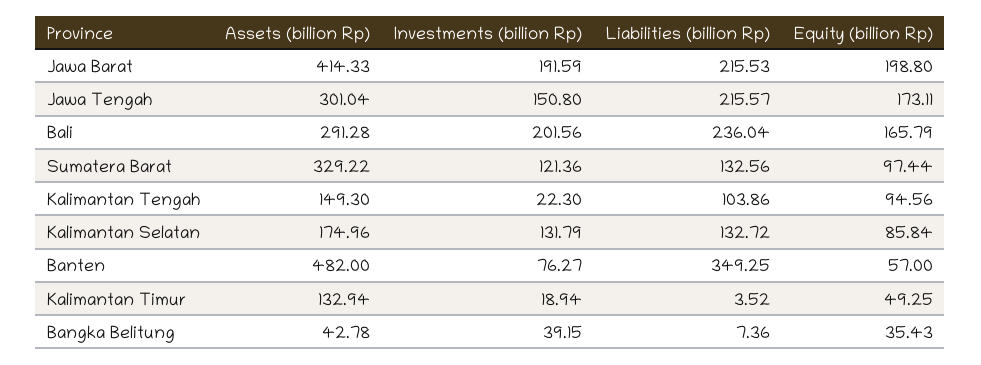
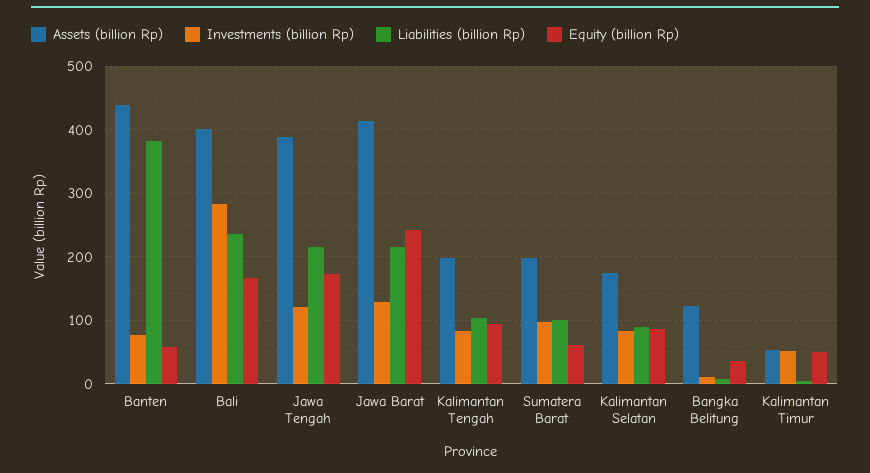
Investments (billion Rp), Jawa Barat: 191.59 -> 130
Equity (billion Rp), Jawa Barat: 198.8 -> 240
Assets (billion Rp), Jawa Tengah: 301.04 -> 390
Investments (billion Rp), Jawa Tengah: 150.8 -> 120
Assets (billion Rp), Bali: 291.28 -> 400
Investments (billion Rp), Bali: 201.56 -> 280
Assets (billion Rp), Sumatera Barat: 329.22 -> 200
Investments (billion Rp), Sumatera Barat: 121.36 -> 100
Liabilities (billion Rp), Sumatera Barat: 132.56 -> 100
Equity (billion Rp), Sumatera Barat: 97.44 -> 60
Assets (billion Rp), Kalimantan Tengah: 149.3 -> 200
Investments (billion Rp), Kalimantan Tengah: 22.3 -> 80
Investments (billion Rp), Kalimantan Selatan: 131.79 -> 80
Liabilities (billion Rp), Kalimantan Selatan: 132.72 -> 90
Assets (billion Rp), Banten: 482 -> 440
Liabilities (billion Rp), Banten: 349.25 -> 380
Assets (billion Rp), Kalimantan Timur: 132.94 -> 50
Investments (billion Rp), Kalimantan Timur: 18.94 -> 50
Assets (billion Rp), Bangka Belitung: 42.78 -> 120
Investments (billion Rp), Bangka Belitung: 39.15 -> 10

